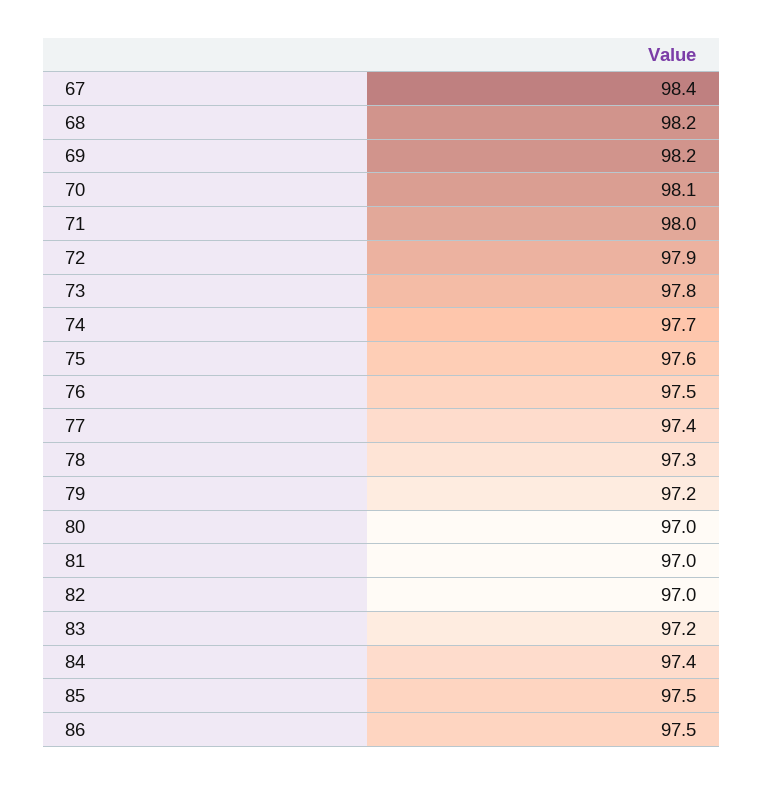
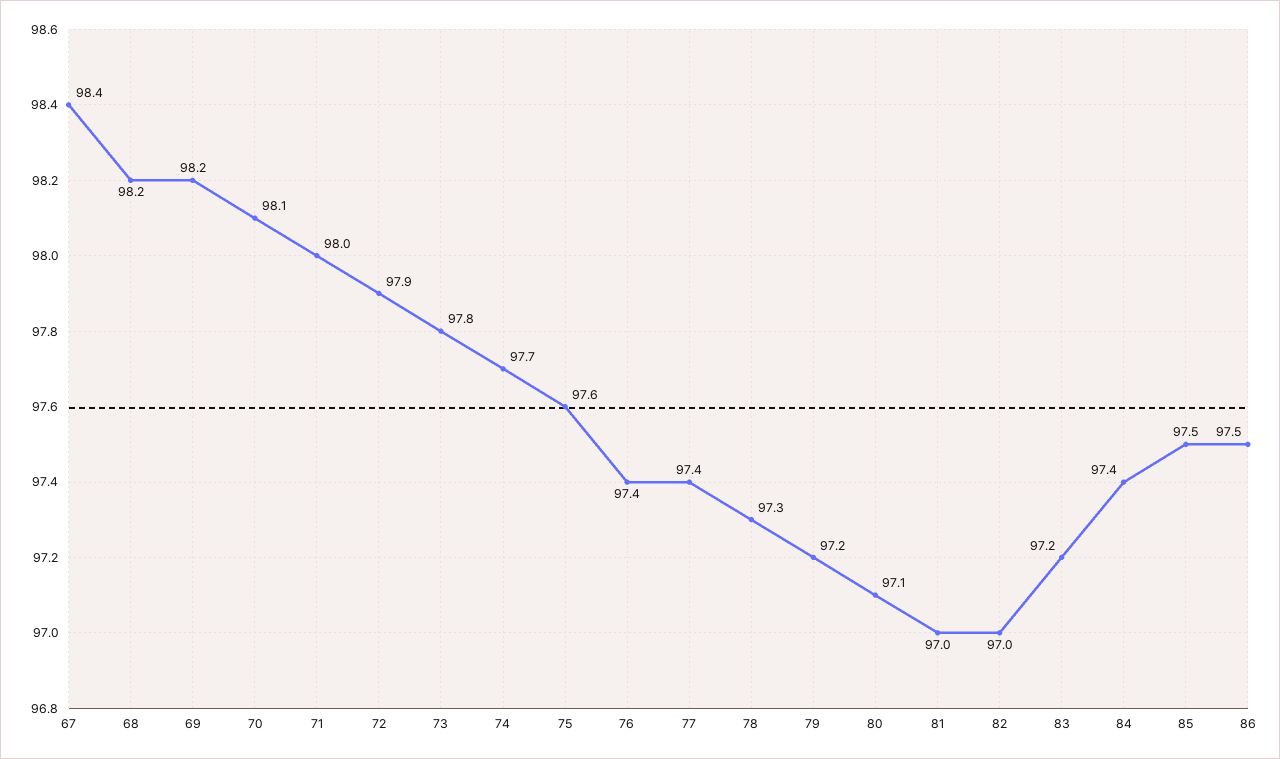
76: 97.5 -> 97.4
80: 97 -> 97.1

